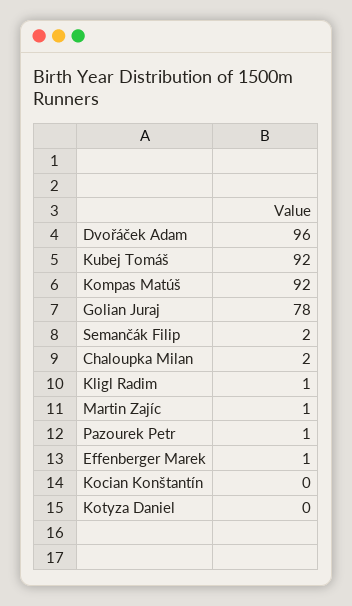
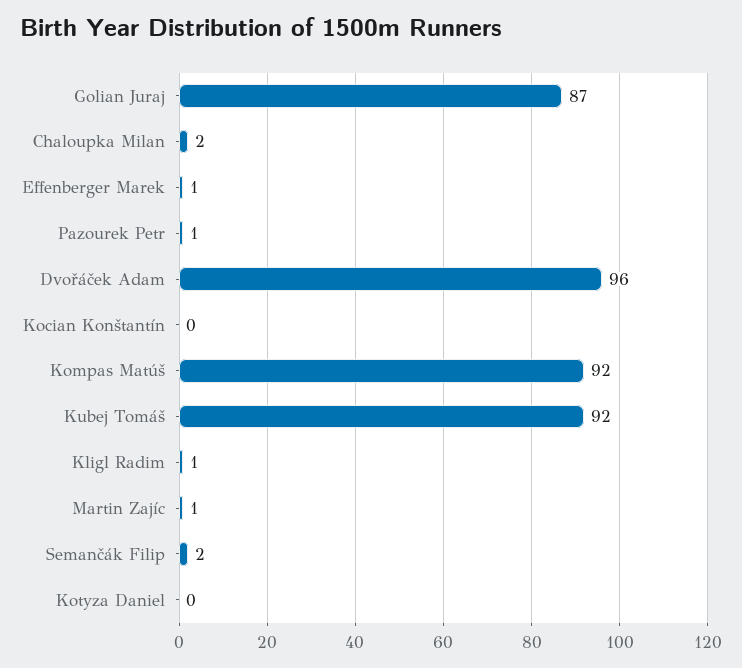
Golian Juraj: 78 -> 87

